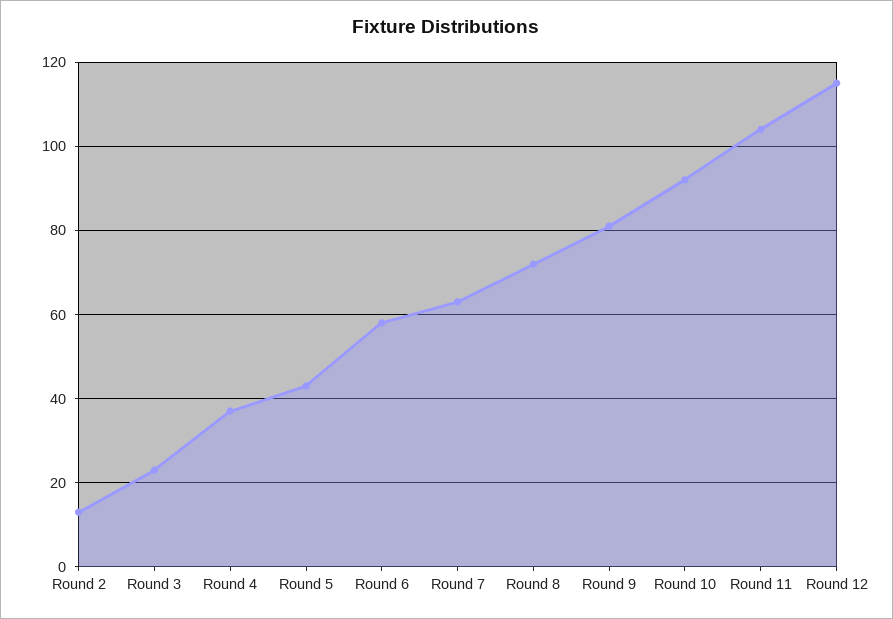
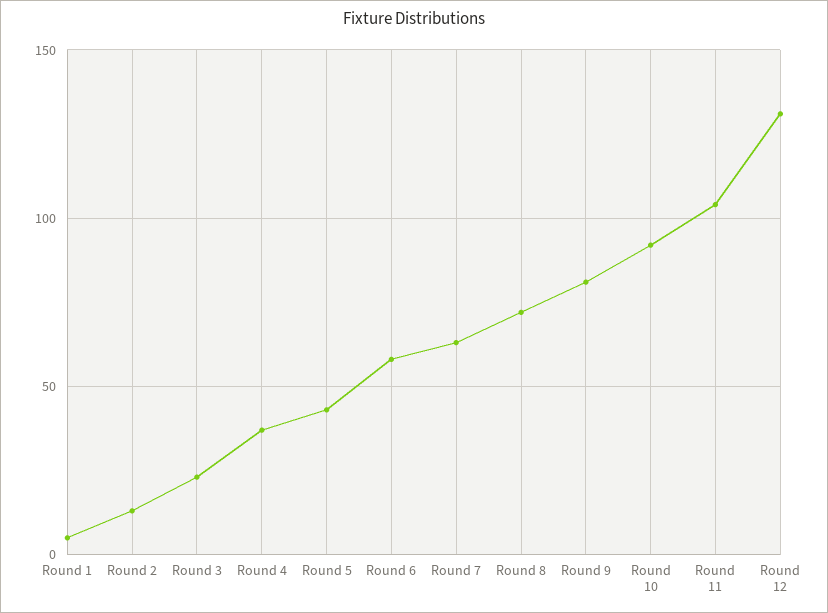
Round 12: 115 -> 130
Round 1: none -> 5

